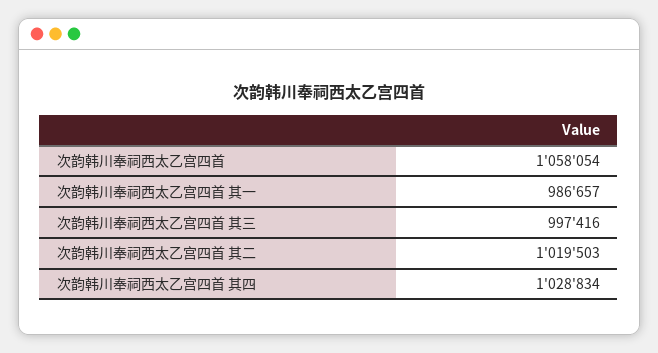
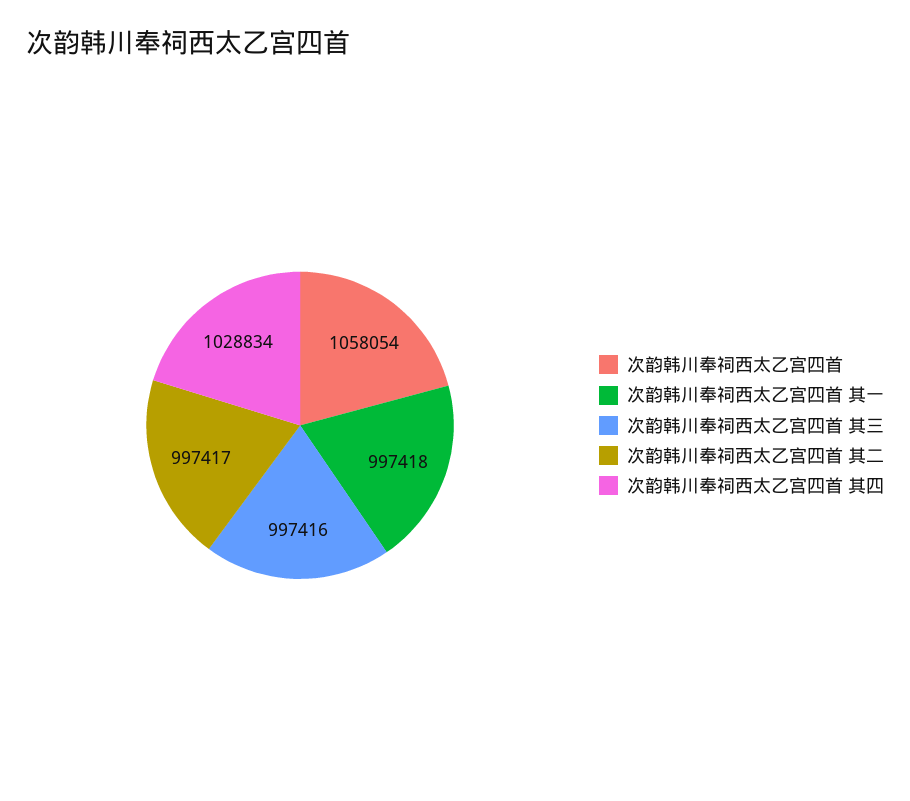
次韵韩川奉祠西太乙宫四首 其一: 986657 -> 997418
次韵韩川奉祠西太乙宫四首 其二: 1019503 -> 997417

